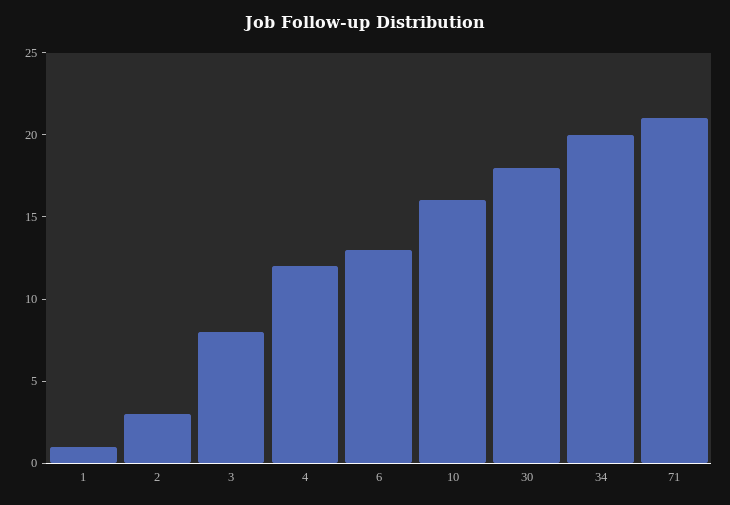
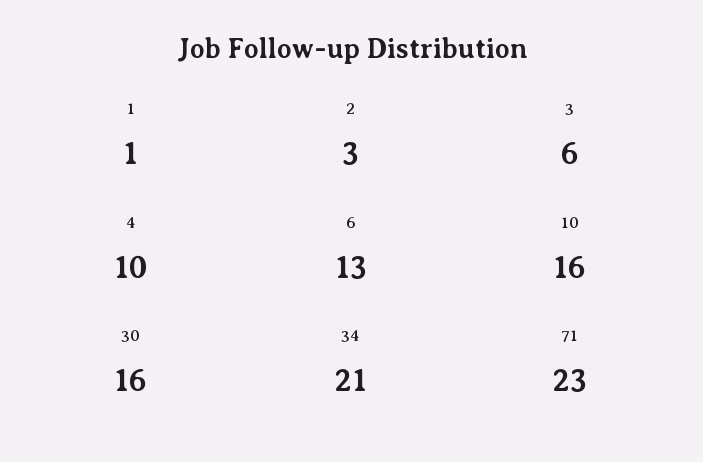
3: 8 -> 6
4: 12 -> 10
30: 18 -> 16
34: 20 -> 21
71: 21 -> 23

